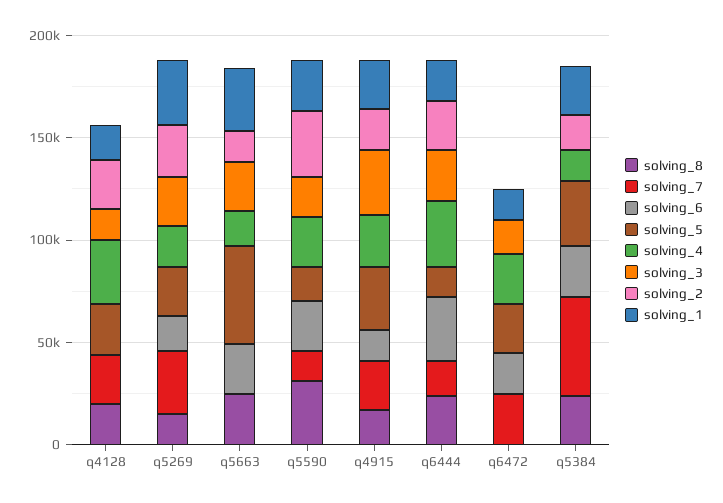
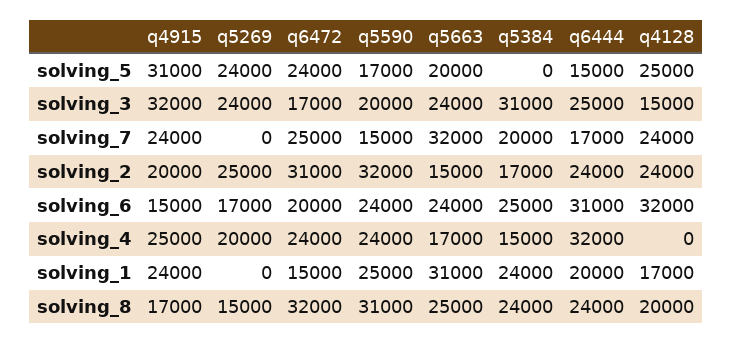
solving_6, q4128: 0 -> 32000
solving_4, q4128: 30000 -> 0
solving_7, q5269: 30000 -> 0
solving_1, q5269: 30000 -> 0
solving_7, q5663: 0 -> 32000
solving_5, q5663: 50000 -> 20000
solving_8, q6472: 0 -> 32000
solving_2, q6472: 0 -> 31000
solving_7, q5384: 50000 -> 20000
solving_5, q5384: 30000 -> 0
solving_3, q5384: 0 -> 31000

